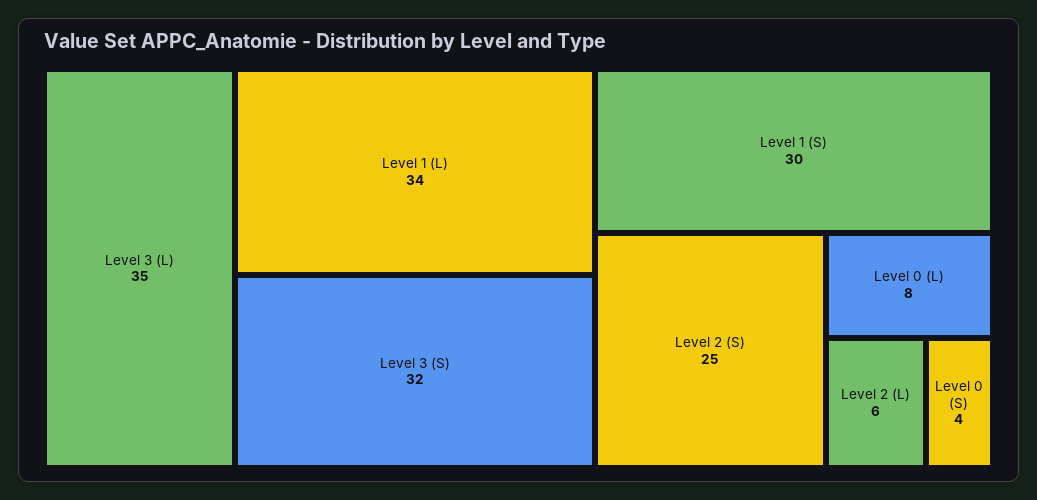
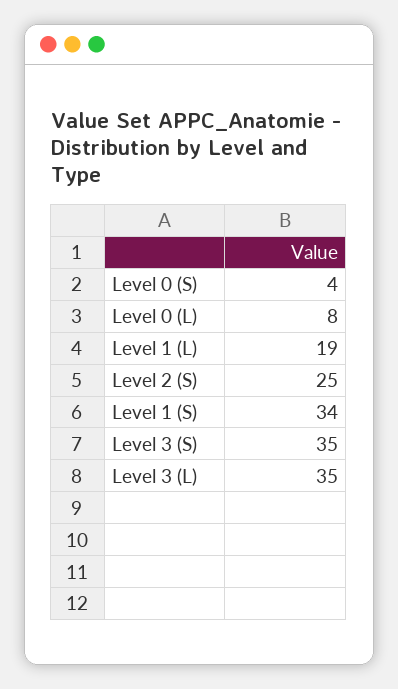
Level 1 (L): 34 -> 19
Level 3 (S): 32 -> 35
Level 1 (S): 30 -> 34
Level 2 (L): 6 -> none

